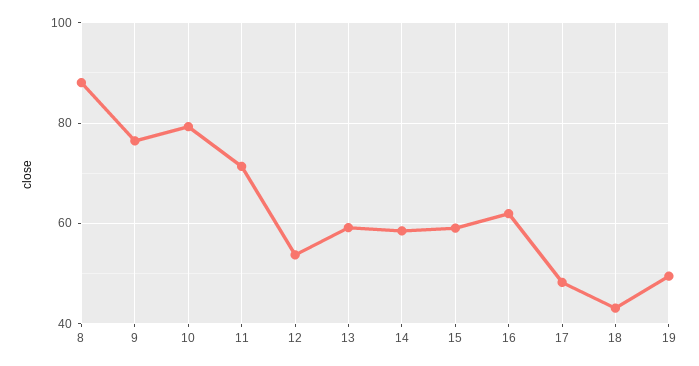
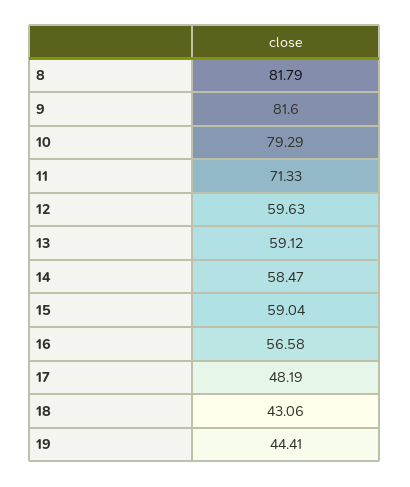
8: 88 -> 81.79
9: 76 -> 81.6
12: 54 -> 59.63
16: 62 -> 56.58
19: 50 -> 44.41

